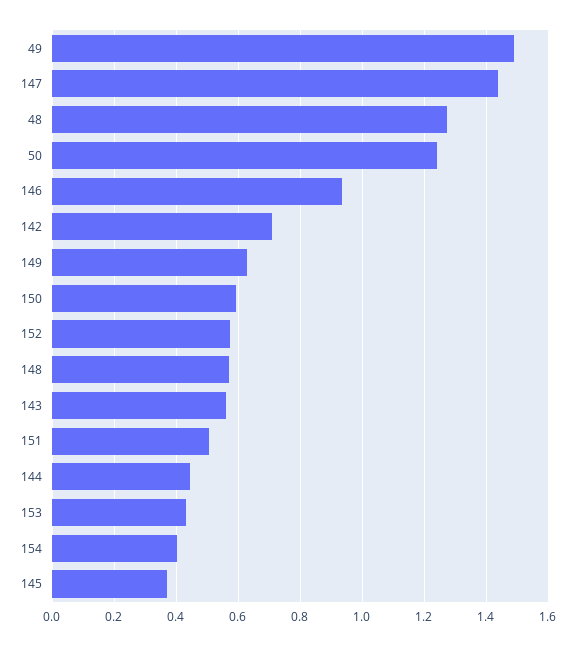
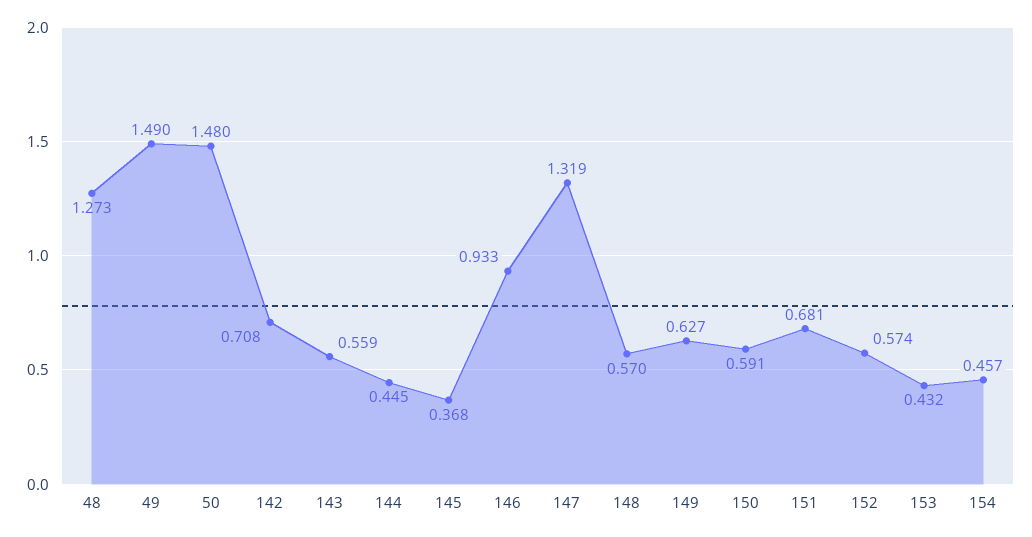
147: 1.44 -> 1.319
50: 1.24 -> 1.48
151: 0.5 -> 0.681
154: 0.4 -> 0.457

